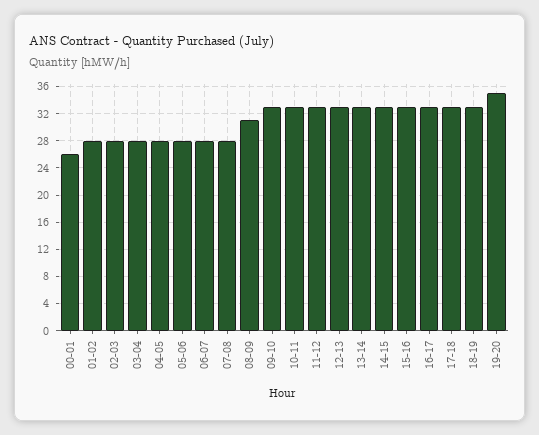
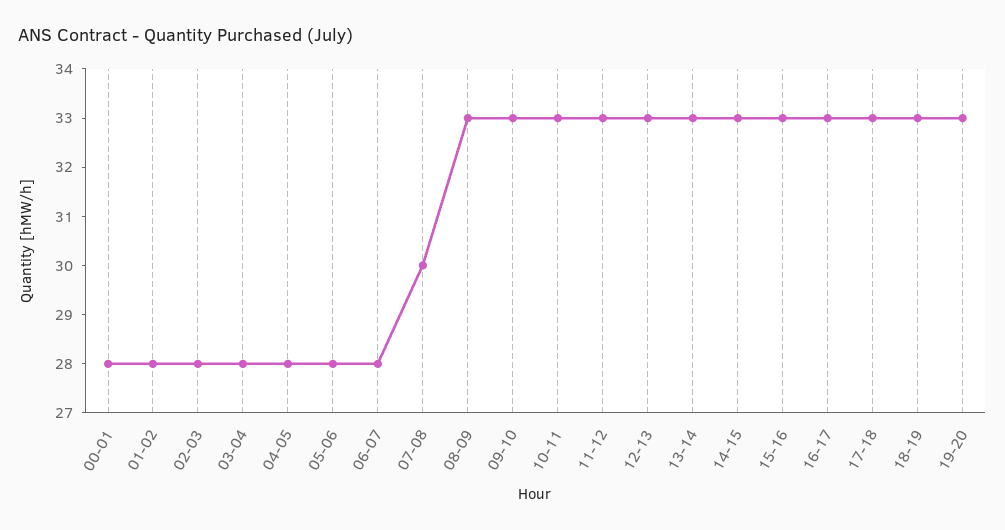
00-01: 26 -> 28
07-08: 28 -> 30
08-09: 31 -> 33
19-20: 35 -> 33

